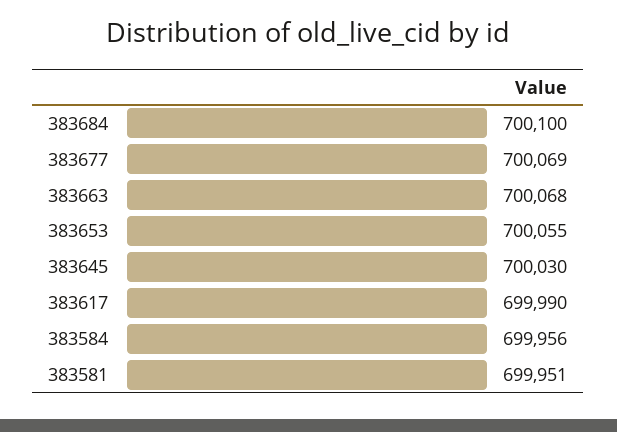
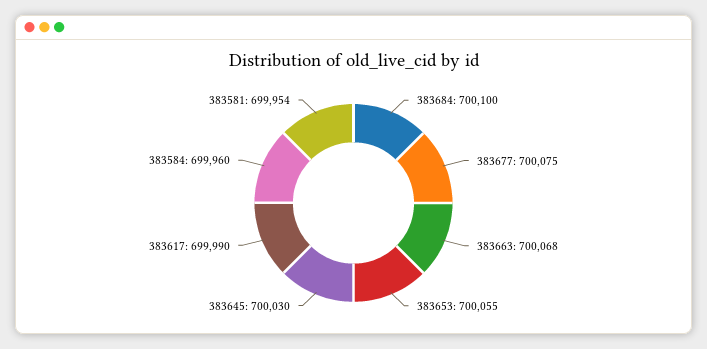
383677: 700069 -> 700075
383584: 699956 -> 699960
383581: 699951 -> 699954

